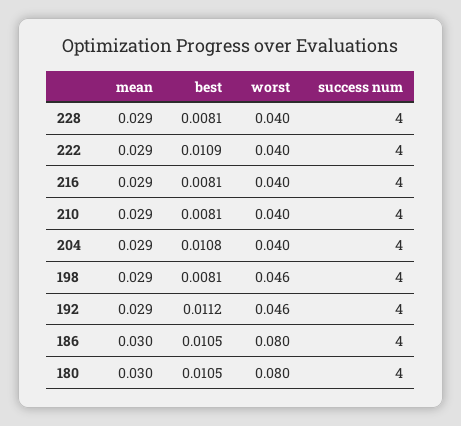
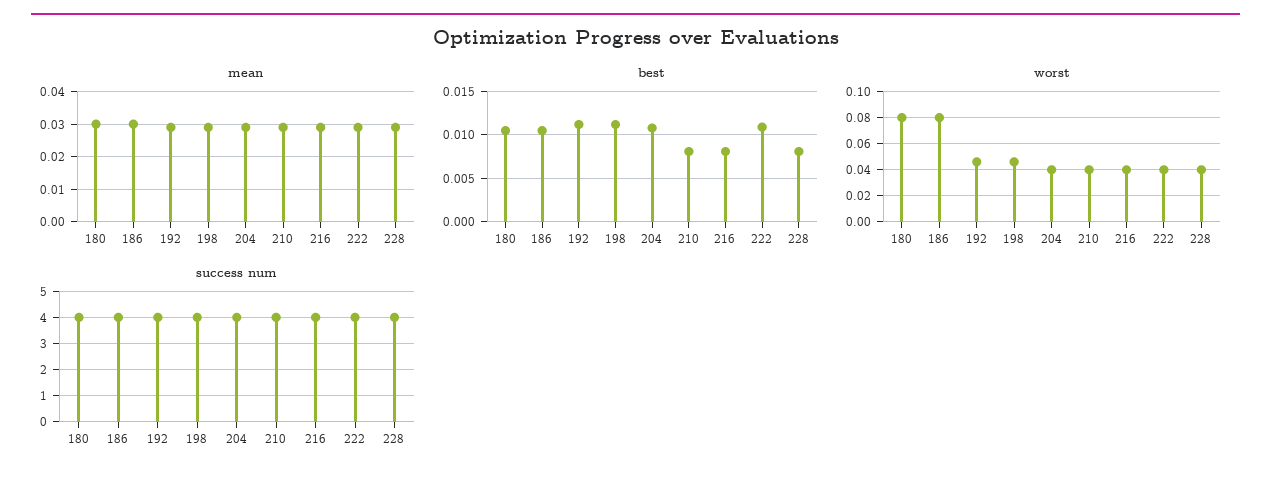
best, 198: 0.0081 -> 0.011

